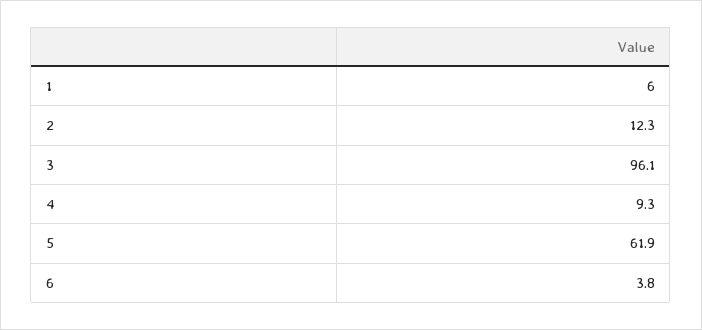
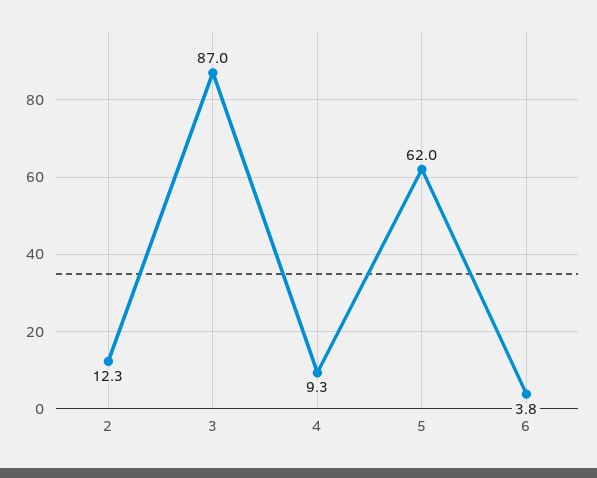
1: 6 -> none
3: 96.1 -> 87
5: 61.9 -> 62

